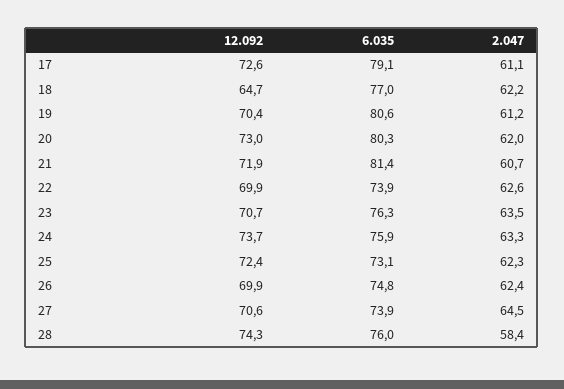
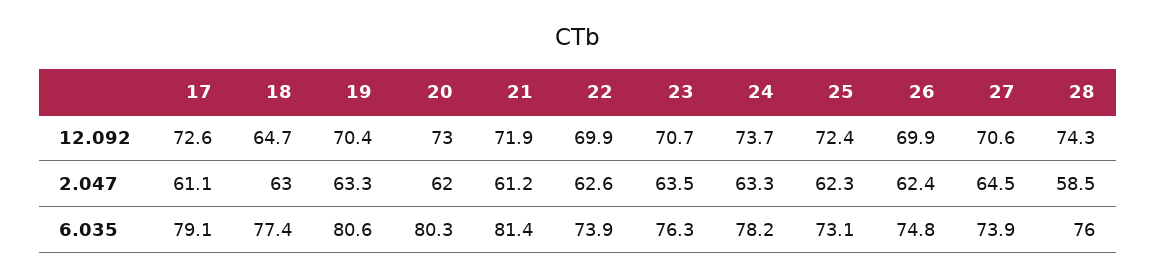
6.035, 18: 77 -> 77.4
2.047, 18: 62.2 -> 63
2.047, 19: 61.2 -> 63.3
2.047, 21: 60.7 -> 61.2
6.035, 24: 75.9 -> 78.2
2.047, 28: 58.4 -> 58.5

